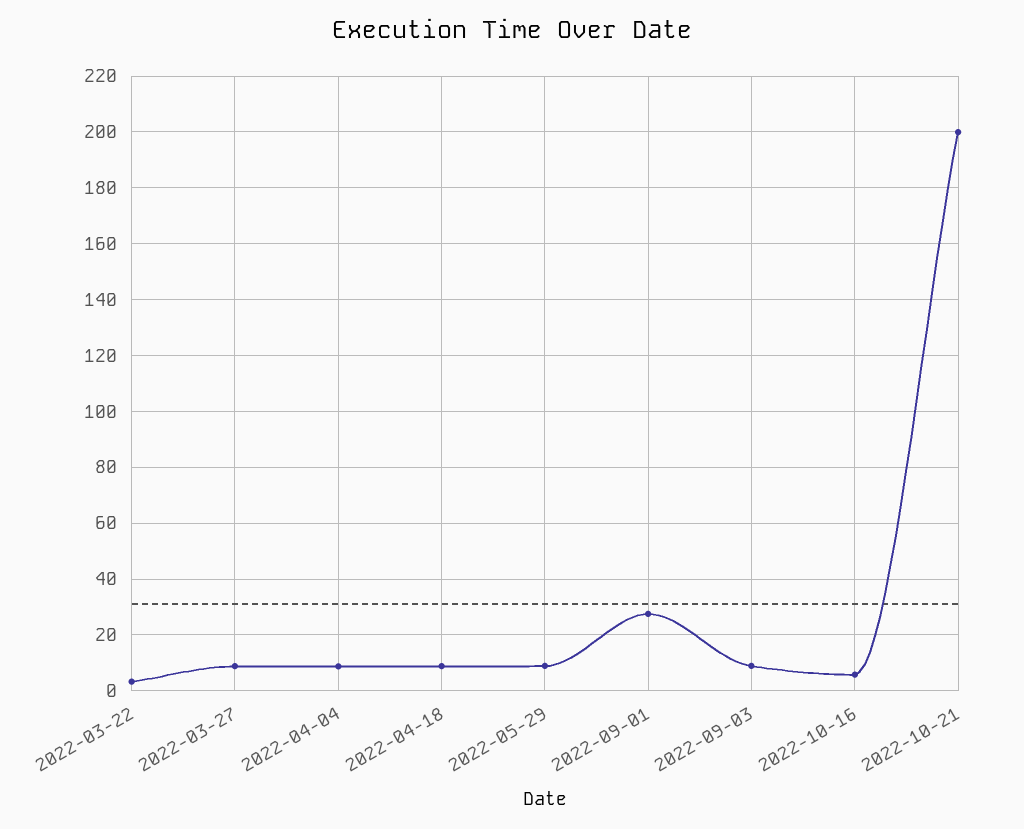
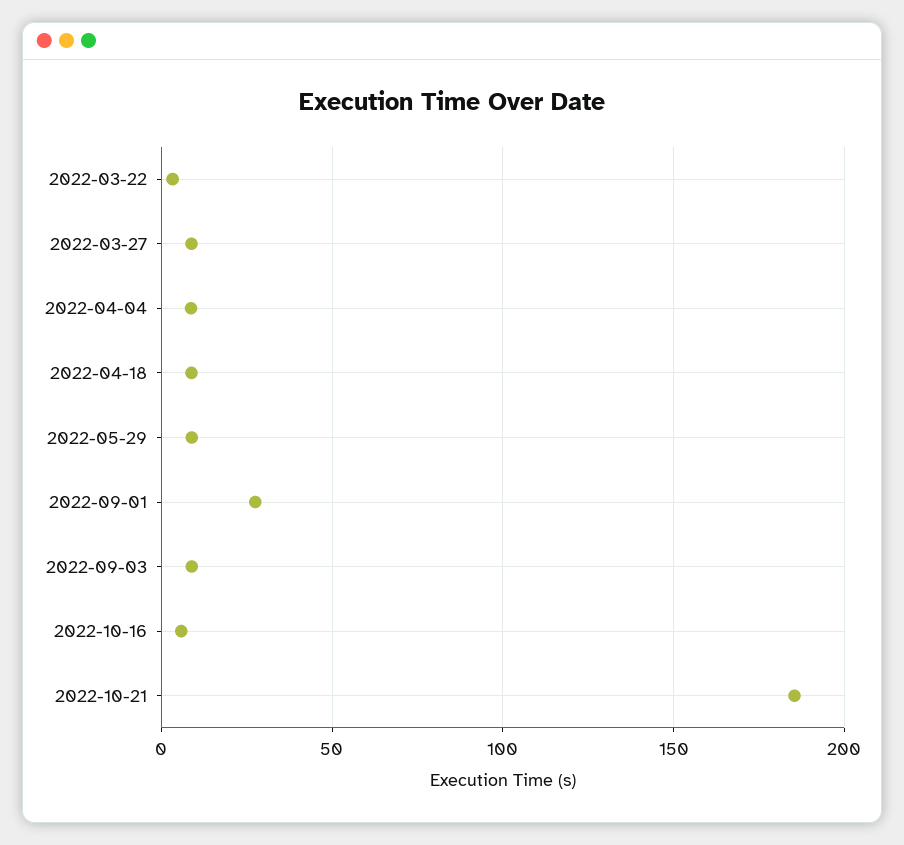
2022-10-21: 200 -> 185

